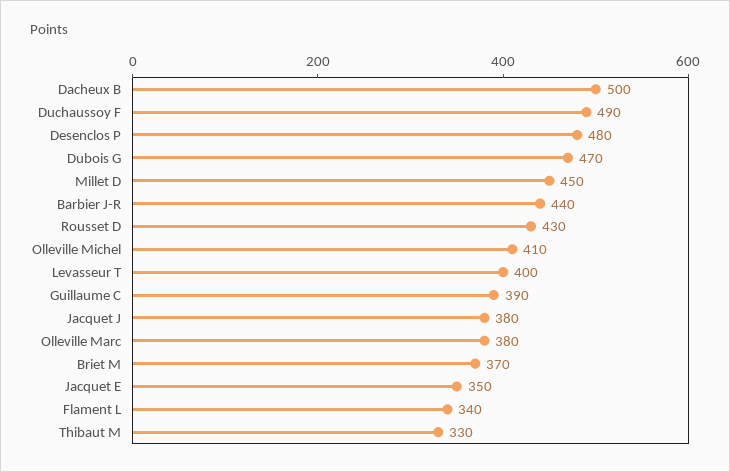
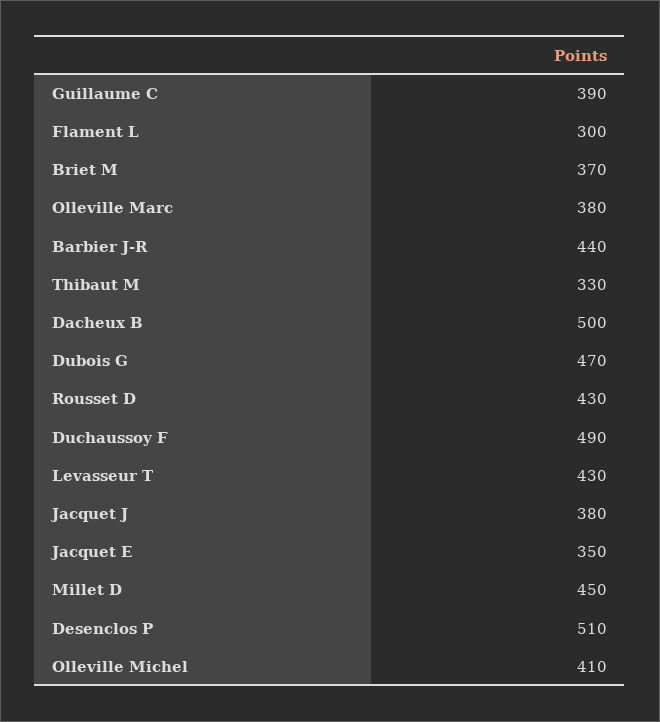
Desenclos P: 480 -> 510
Levasseur T: 400 -> 430
Flament L: 340 -> 300

